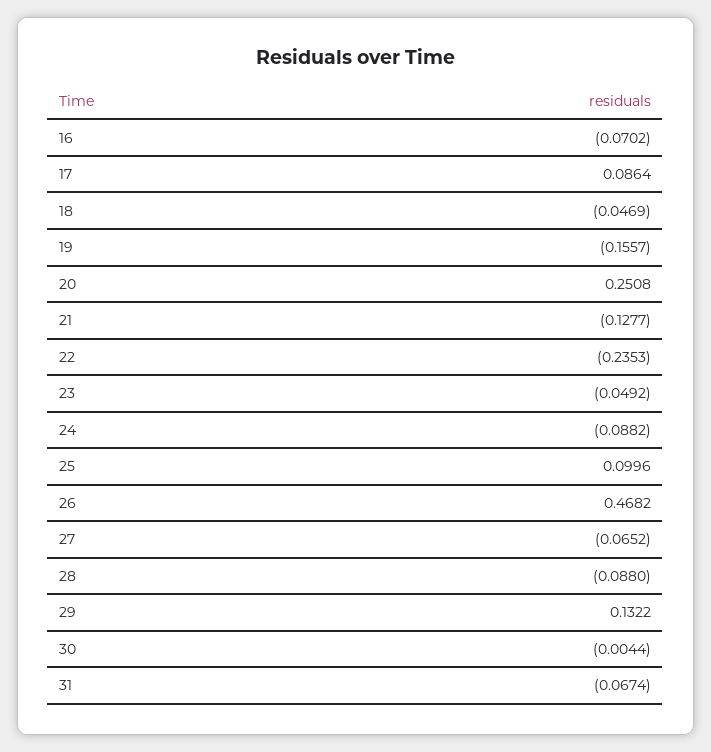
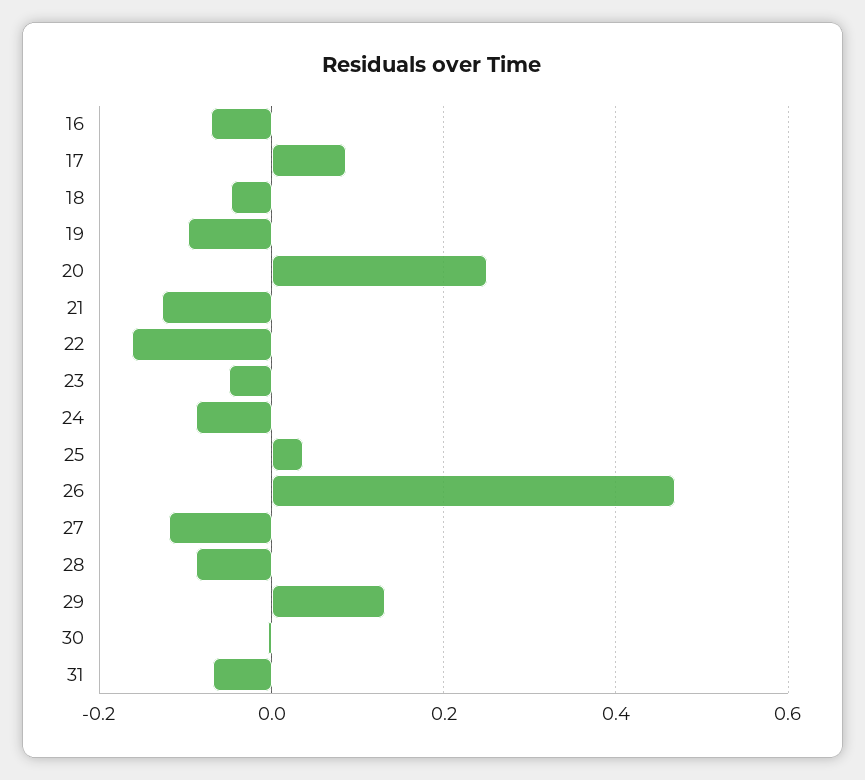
19: -0.1557 -> -0.1
22: -0.2353 -> -0.16
25: 0.0996 -> 0.04
27: -0.0652 -> -0.12

